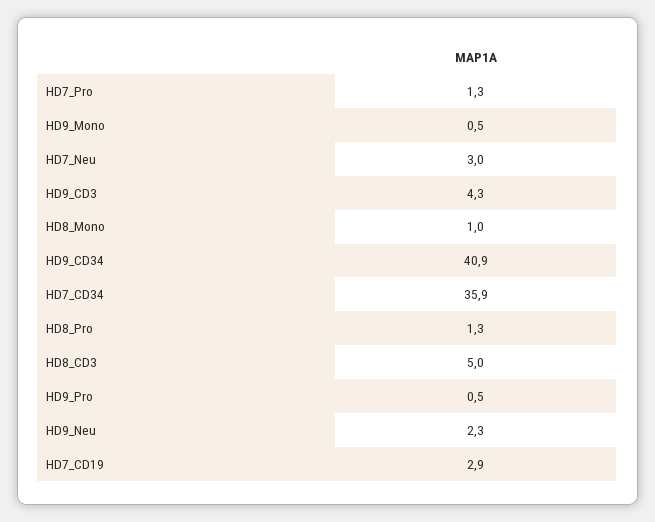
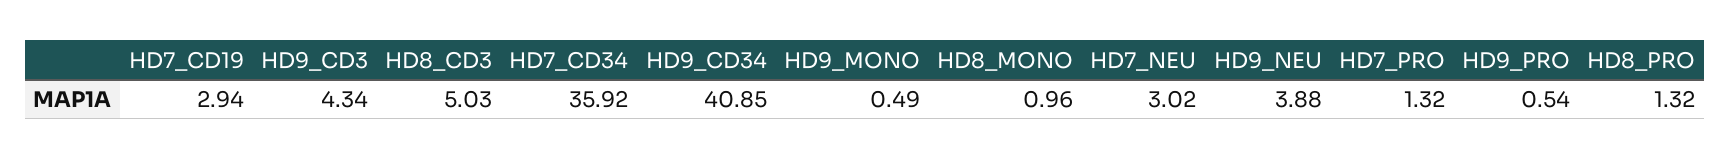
HD9_Neu: 2.3 -> 3.88

